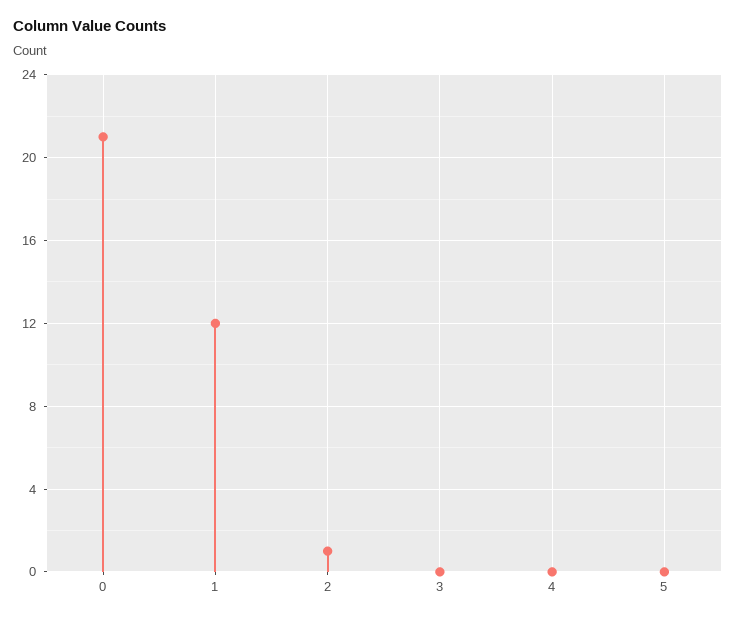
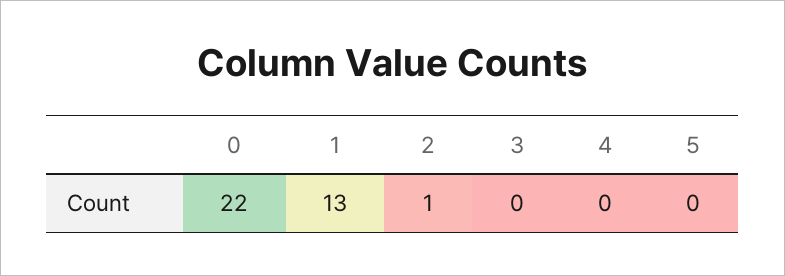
0: 21 -> 22
1: 12 -> 13

